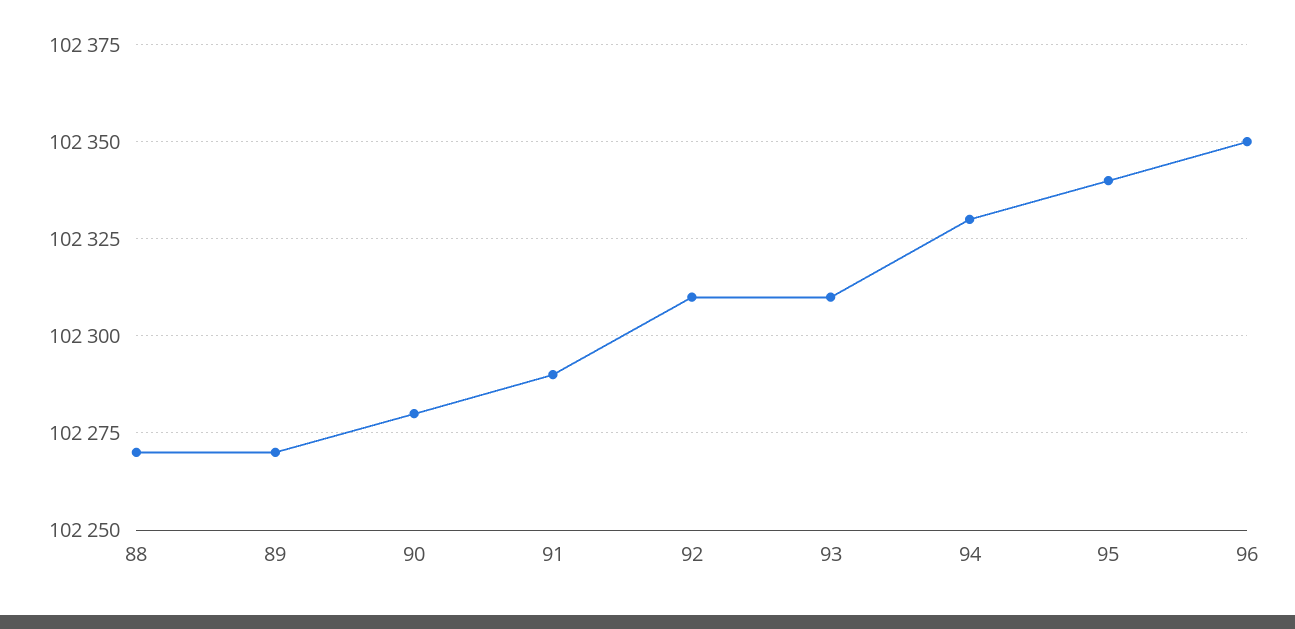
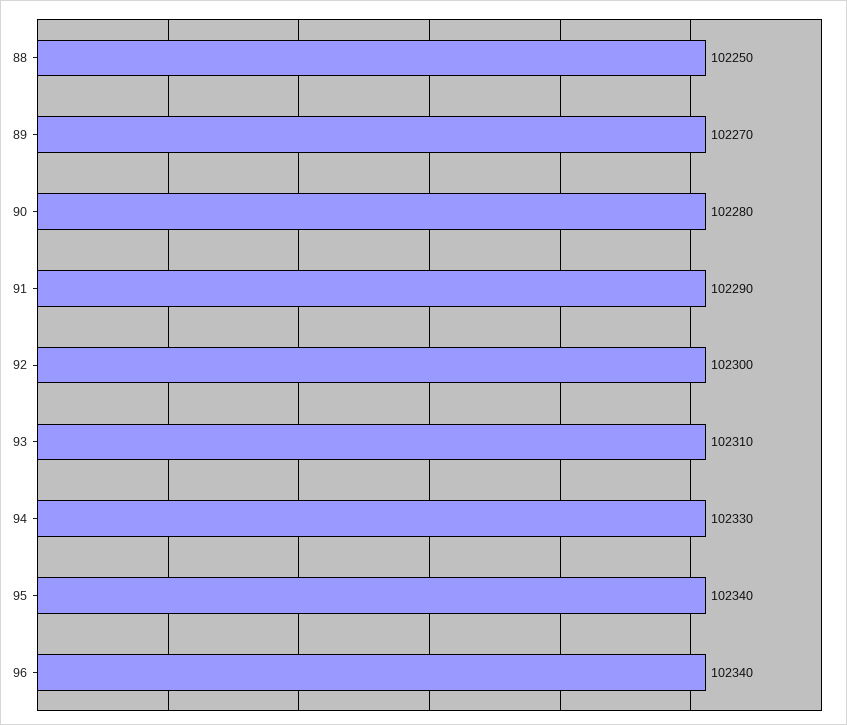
88: 102270 -> 102250
92: 102310 -> 102300
96: 102350 -> 102340

